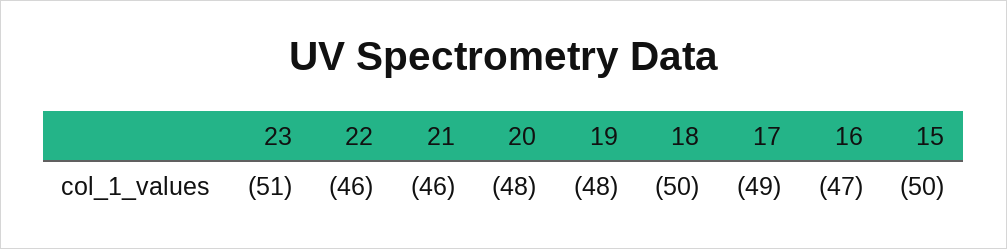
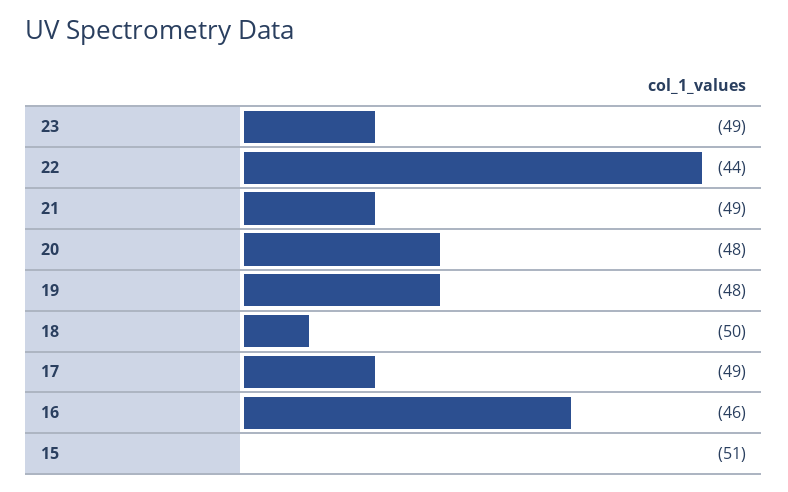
23: -51 -> -49
22: -46 -> -44
21: -46 -> -49
16: -47 -> -46
15: -50 -> -51

